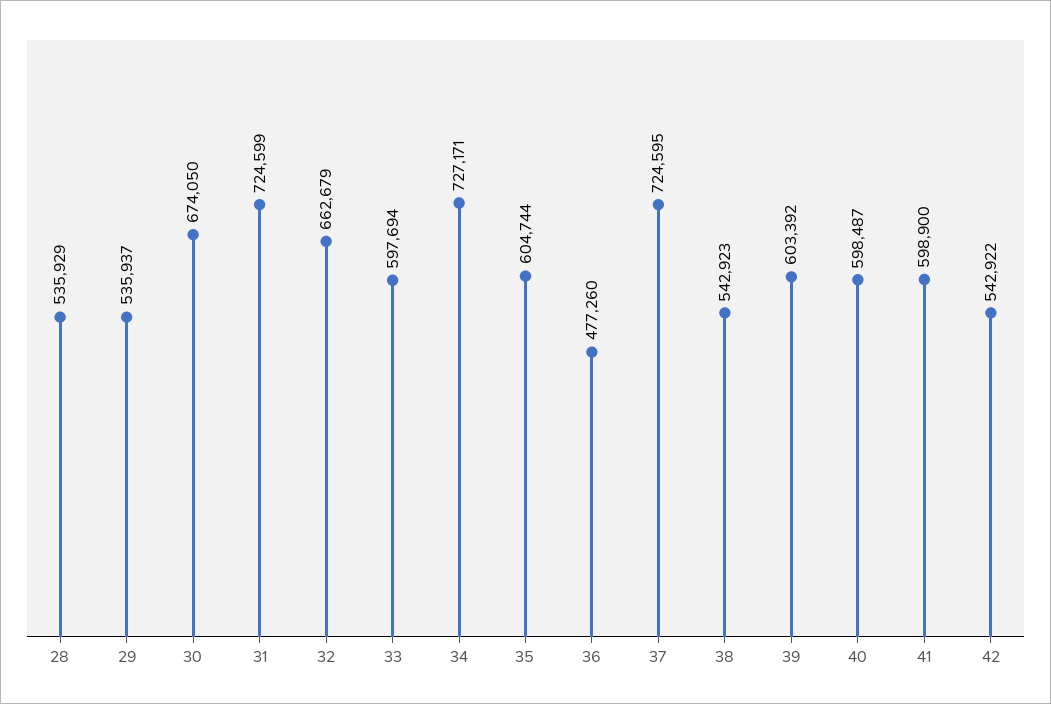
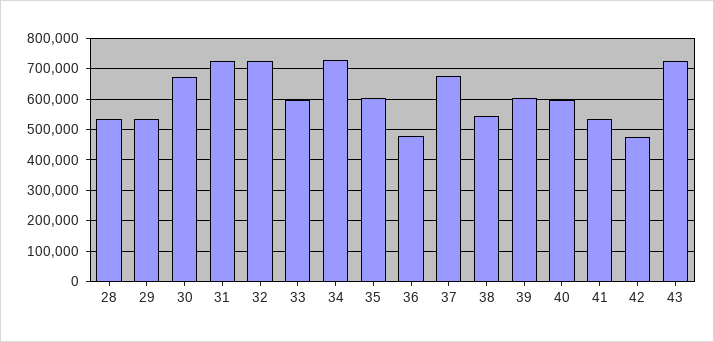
32: 662679 -> 720000
37: 724595 -> 680000
41: 598900 -> 540000
42: 542922 -> 480000
43: none -> 720000

